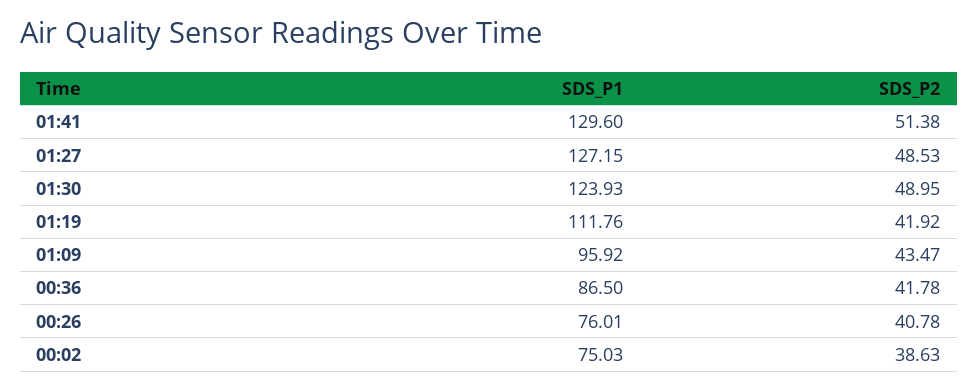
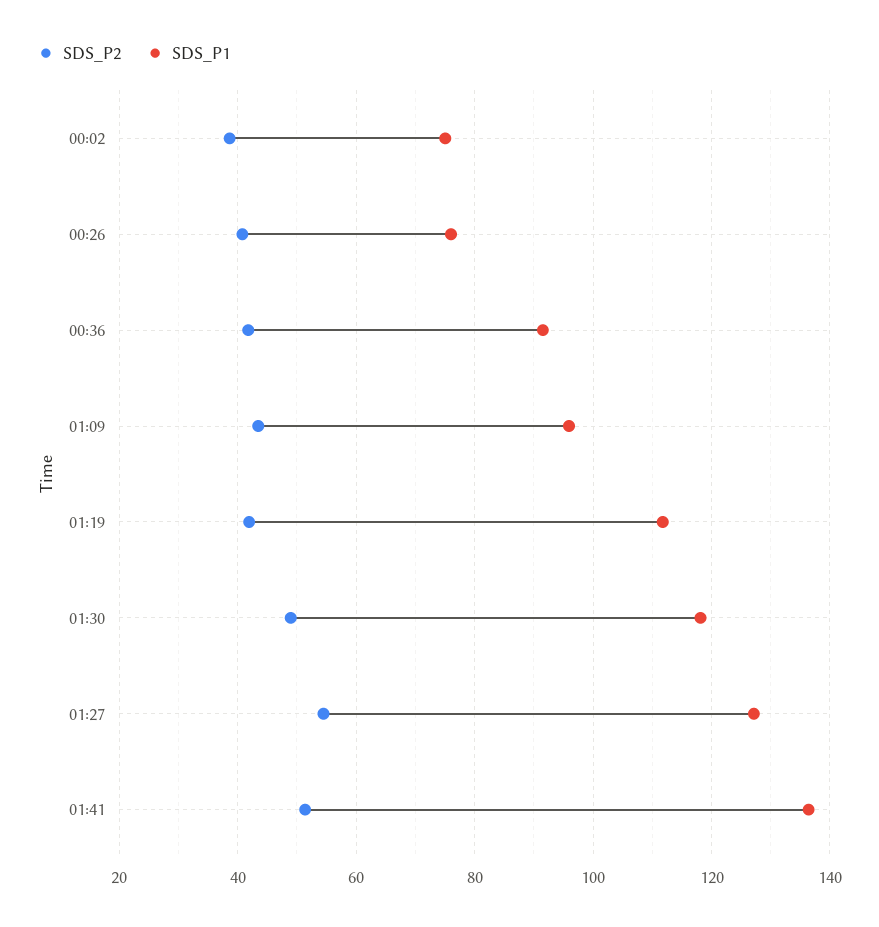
SDS_P1, 01:41: 129.6 -> 136
SDS_P2, 01:27: 48.53 -> 54
SDS_P1, 01:30: 123.93 -> 118
SDS_P1, 00:36: 86.5 -> 92

